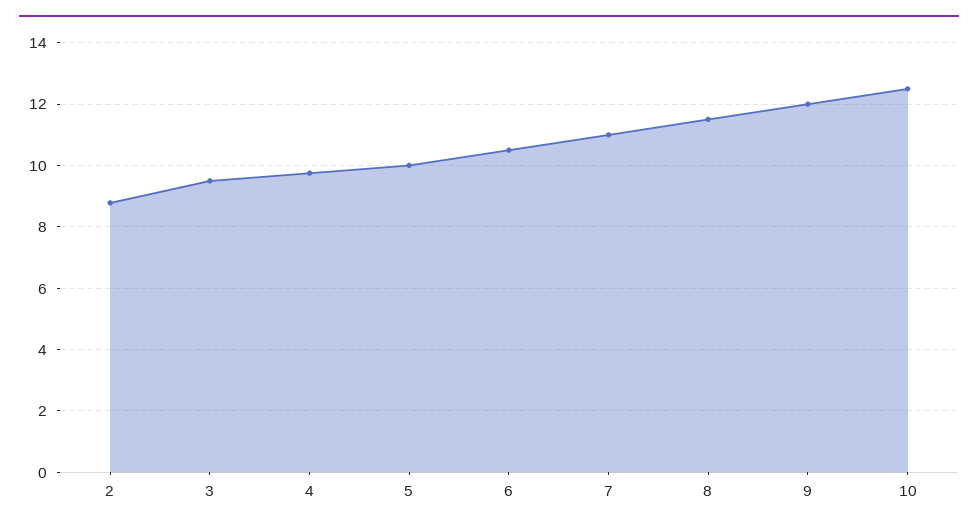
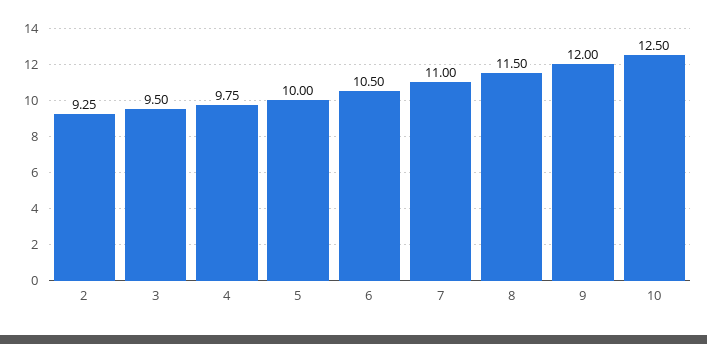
2: 8.8 -> 9.25

